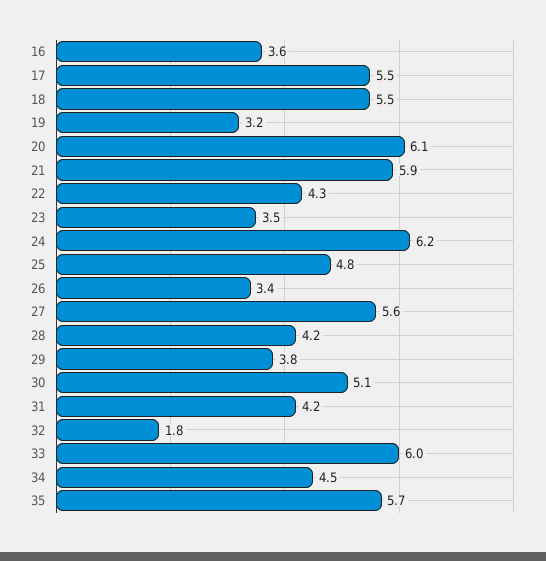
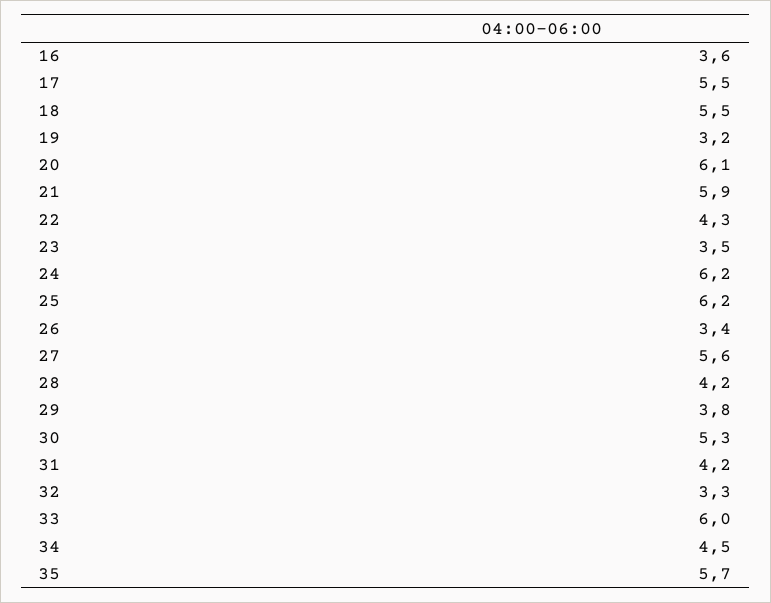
25: 4.8 -> 6.2
30: 5.1 -> 5.3
32: 1.8 -> 3.3

